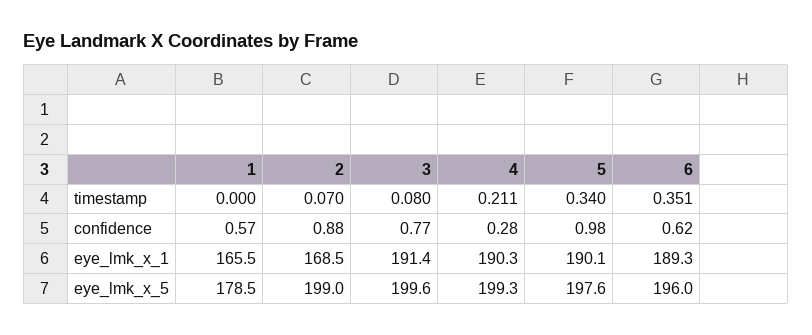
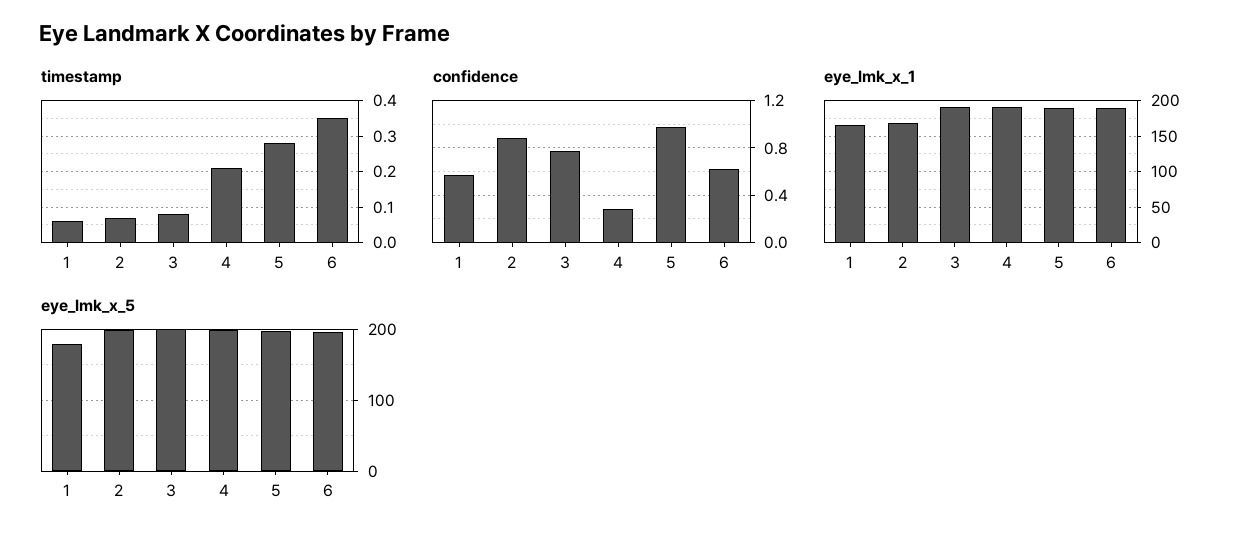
timestamp, 1: 0 -> 0.06
timestamp, 5: 0.34 -> 0.28

